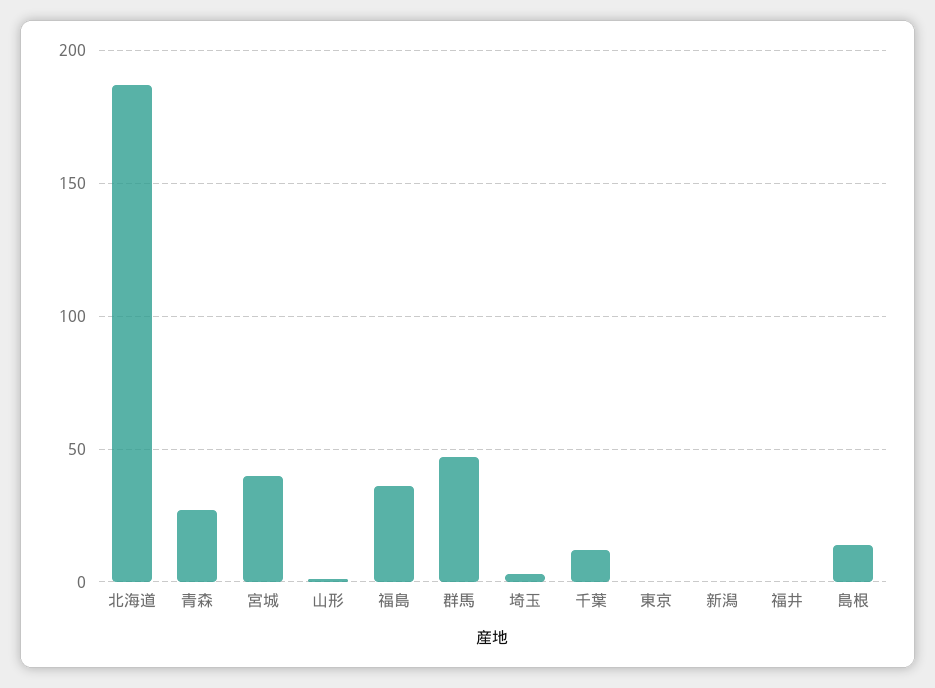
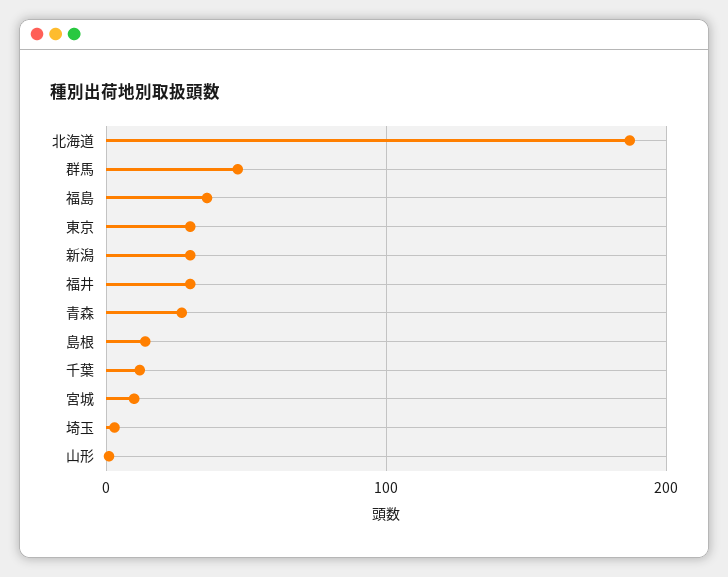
宮城: 40 -> 10
東京: 0 -> 30
新潟: 0 -> 30
福井: 0 -> 30

